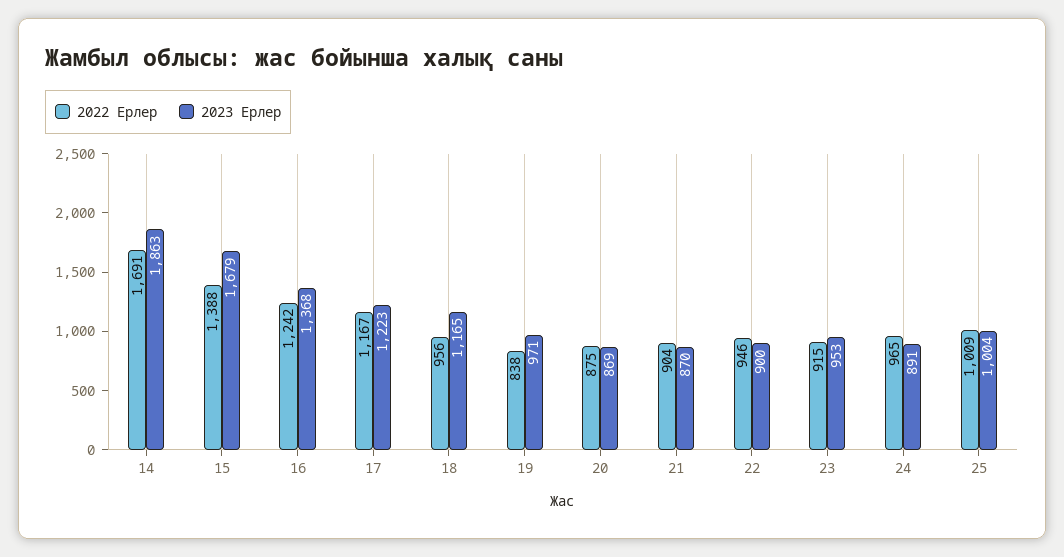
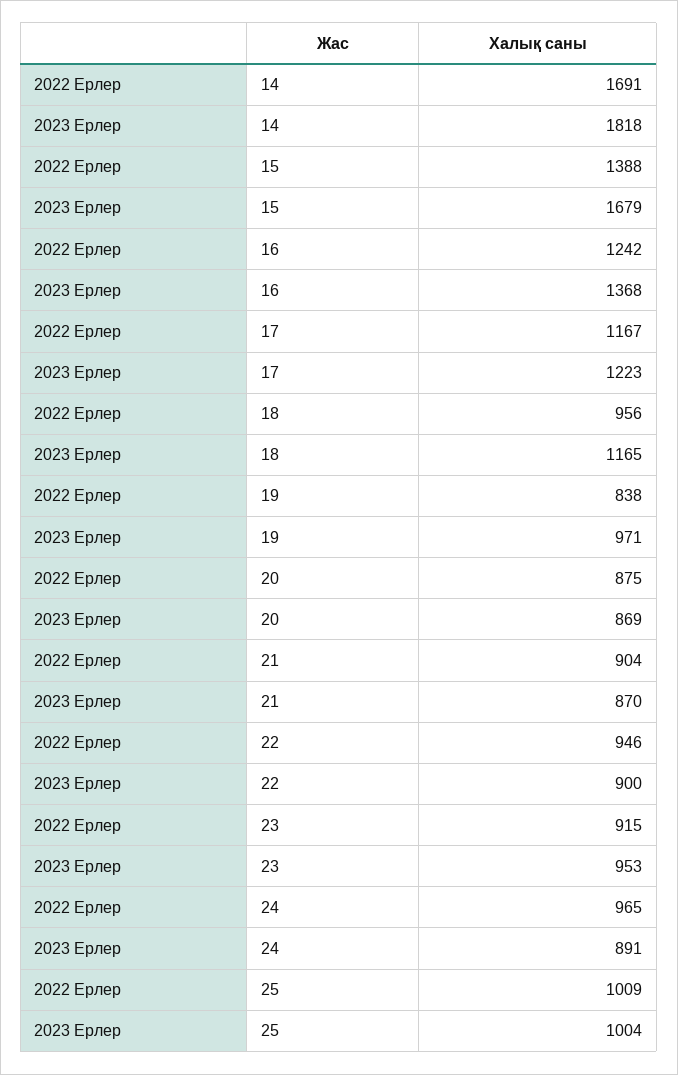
2023 Ерлер, 14: 1863 -> 1818

